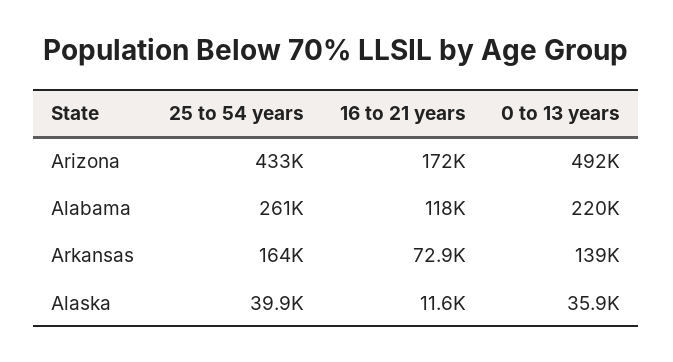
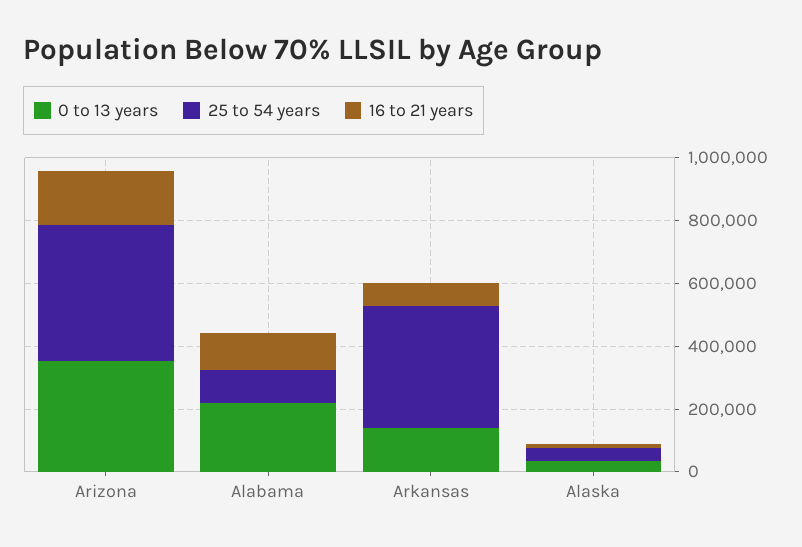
0 to 13 years, Arizona: 492000 -> 350000
25 to 54 years, Alabama: 261000 -> 100000
25 to 54 years, Arkansas: 164000 -> 400000

